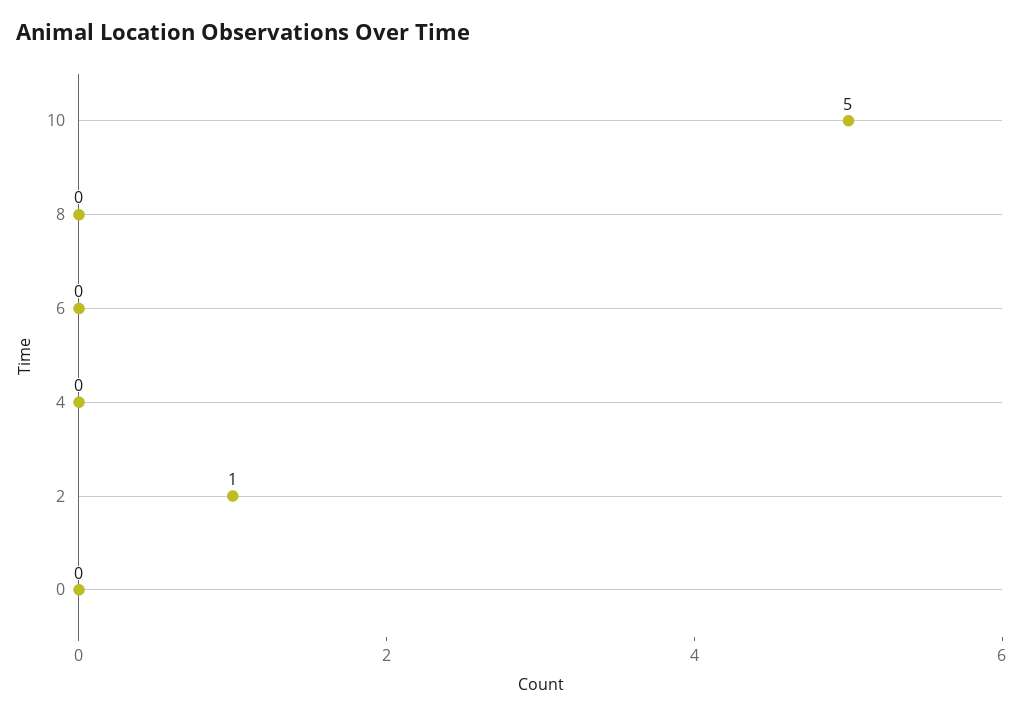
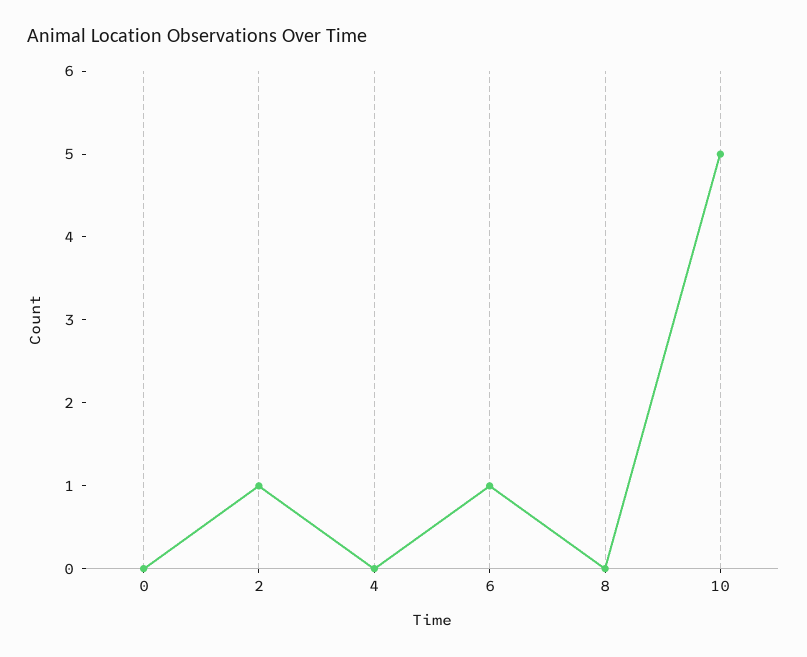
6: 0 -> 1

